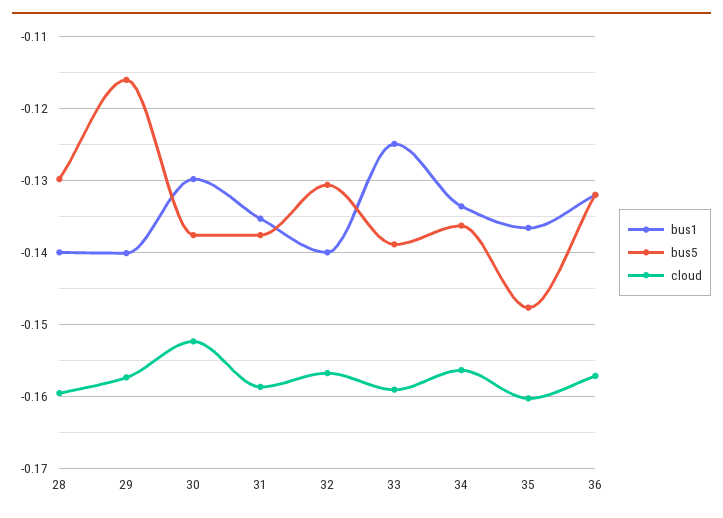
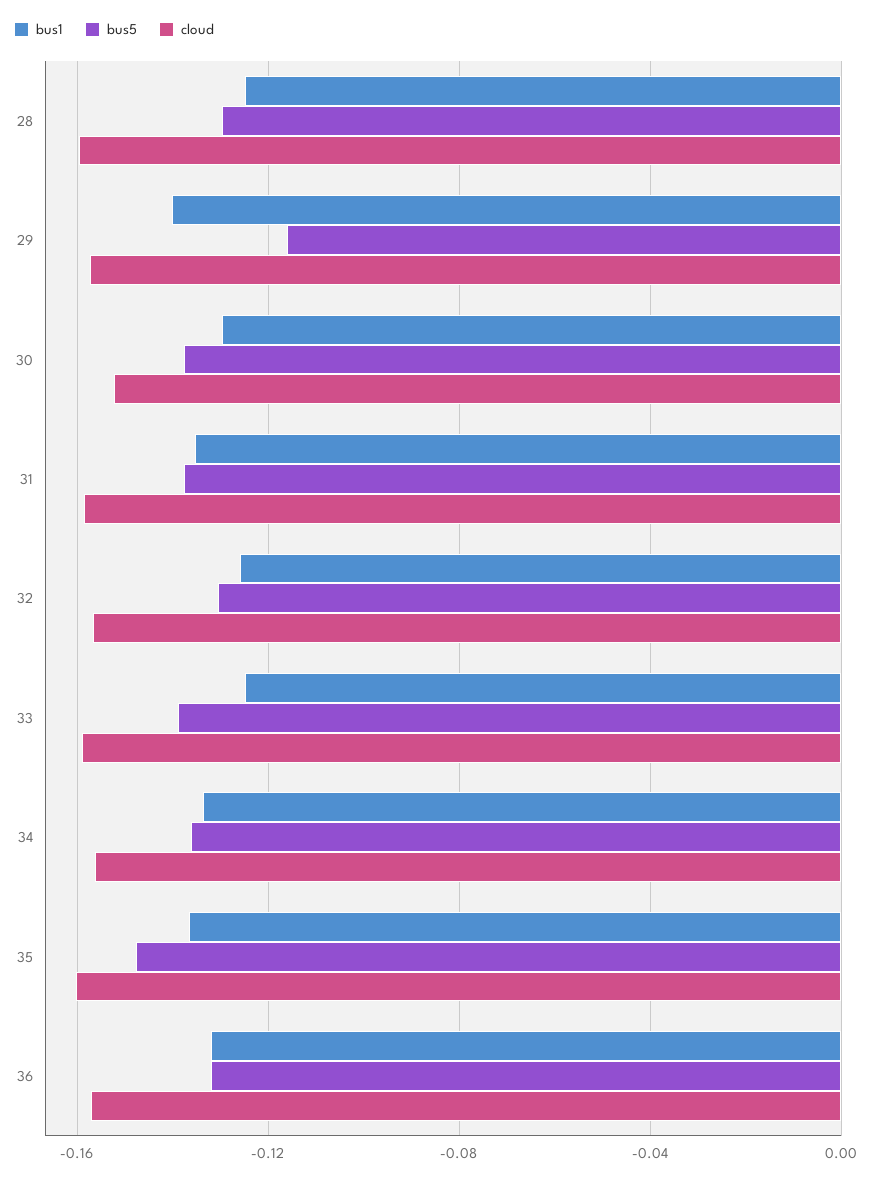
bus1, 28: -0.14 -> -0.125
bus1, 32: -0.14 -> -0.125

